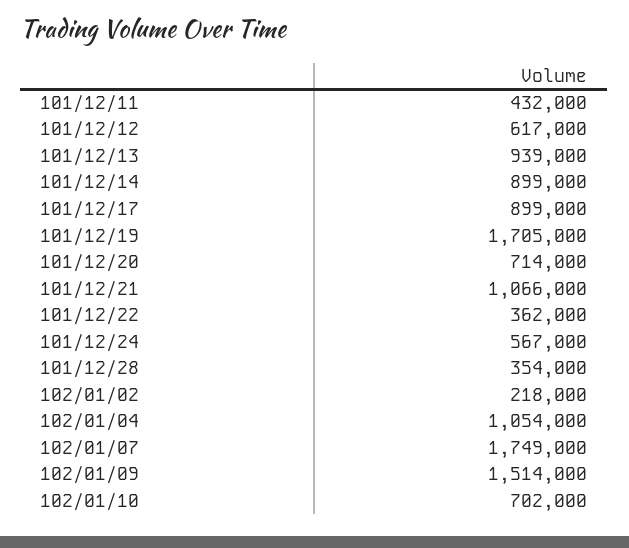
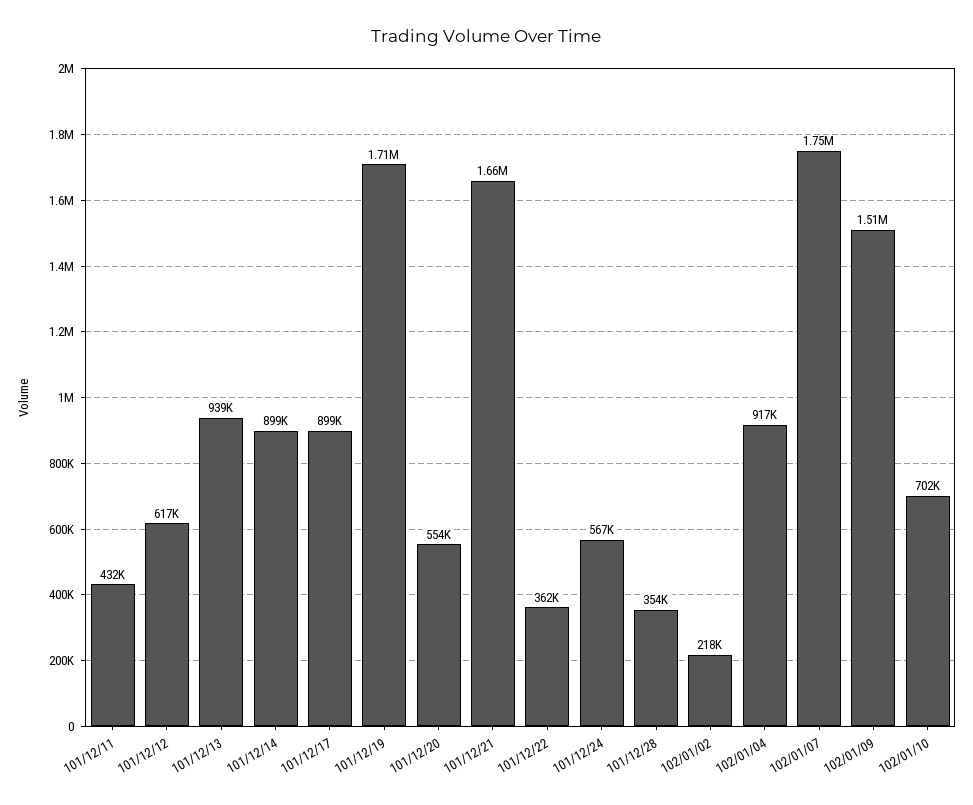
101/12/20: 714000 -> 554000
101/12/21: 1066000 -> 1660000
102/01/04: 1054000 -> 917000

